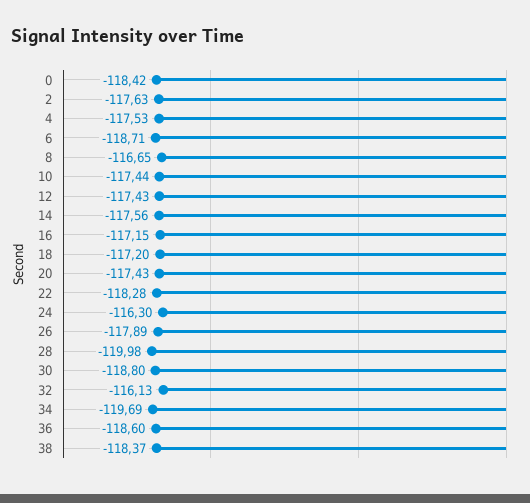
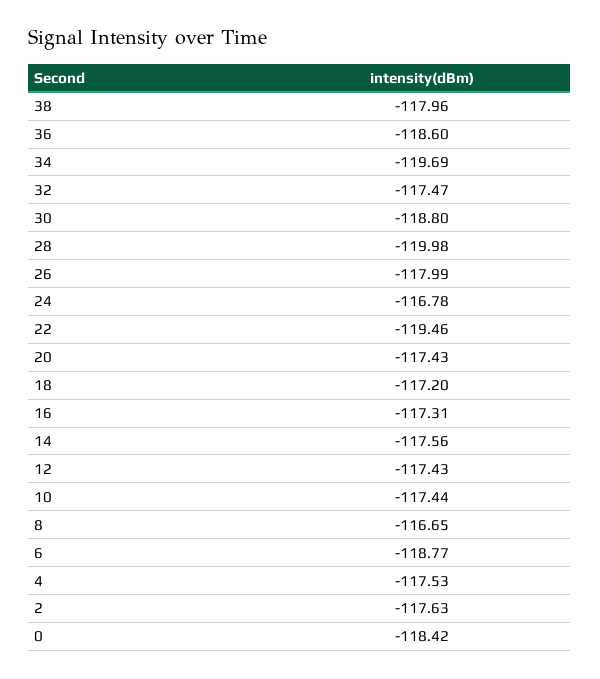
6: -118.71 -> -118.77
16: -117.15 -> -117.31
22: -118.28 -> -119.46
24: -116.3 -> -116.78
26: -117.89 -> -117.99
32: -116.13 -> -117.47
38: -118.37 -> -117.96

